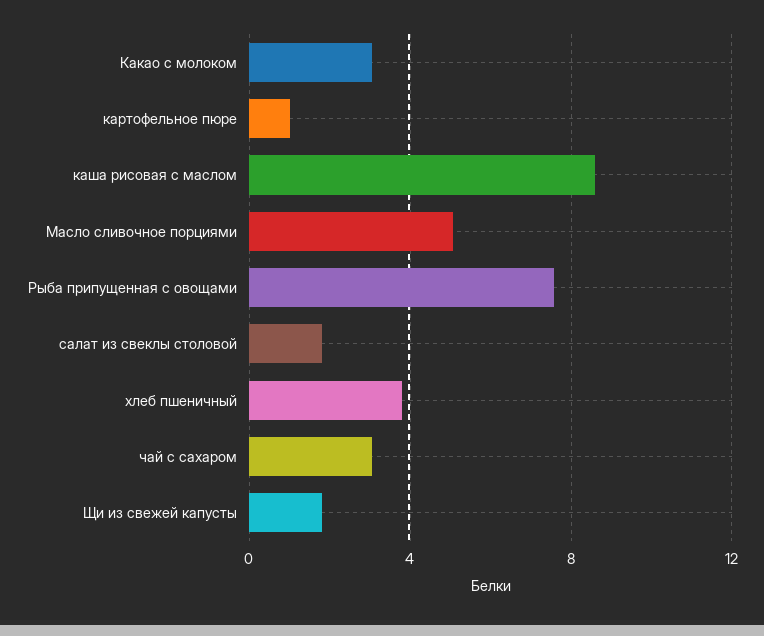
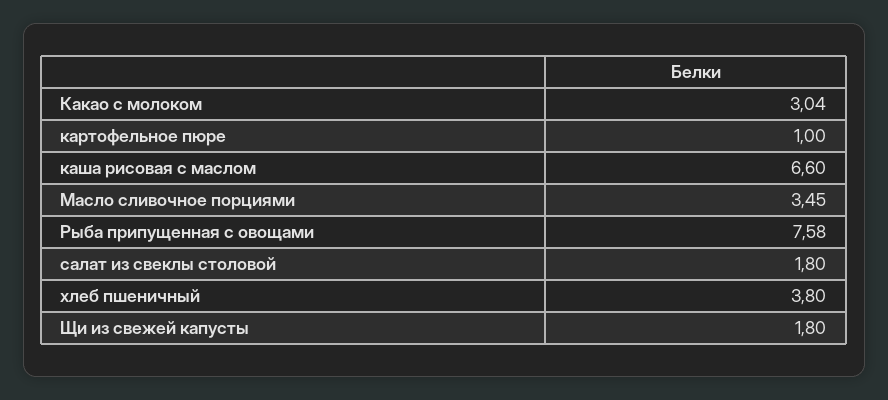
каша рисовая с маслом: 8.5 -> 6.6
Масло сливочное порциями: 5 -> 3.45
чай с сахаром: 3 -> none

